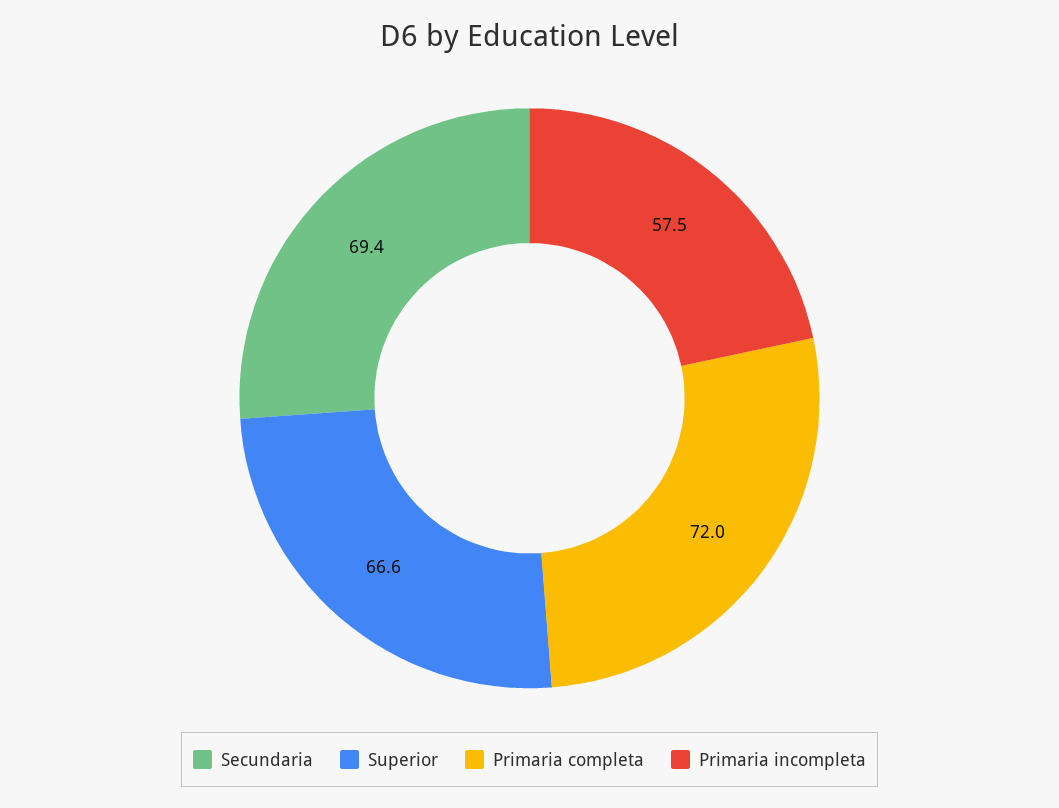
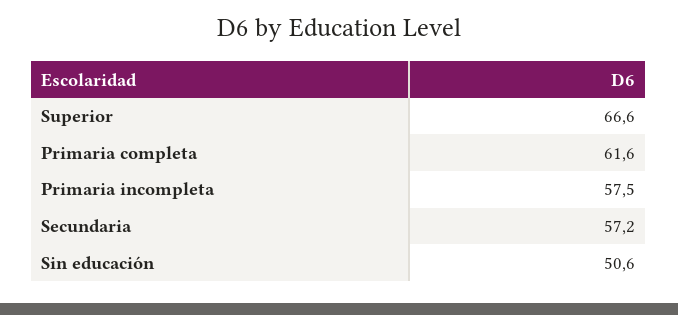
Secundaria: 69.4 -> 57.2
Primaria completa: 72 -> 61.6
Sin educación: none -> 50.6

